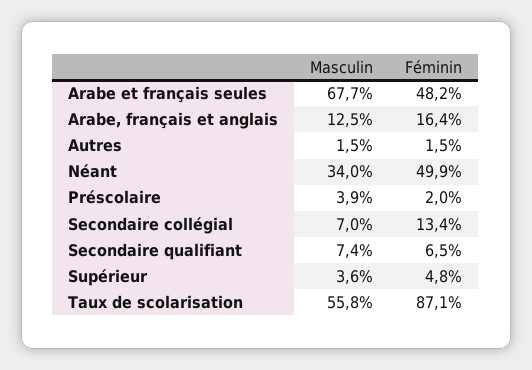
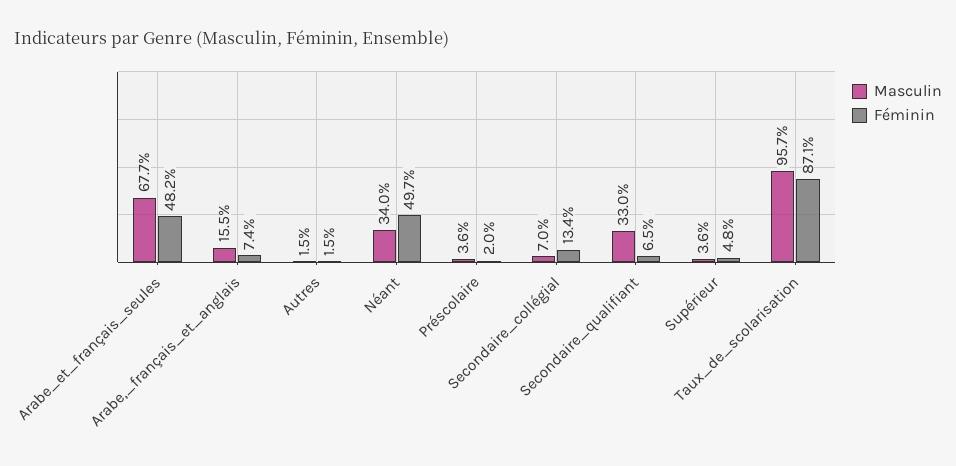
Masculin, Arabe, français et anglais: 12.5 -> 15.5
Féminin, Arabe, français et anglais: 16.4 -> 7.4
Féminin, Néant: 49.9 -> 49.7
Masculin, Préscolaire: 3.9 -> 3.6
Masculin, Secondaire qualifiant: 7.4 -> 33
Masculin, Taux de scolarisation: 55.8 -> 95.7

